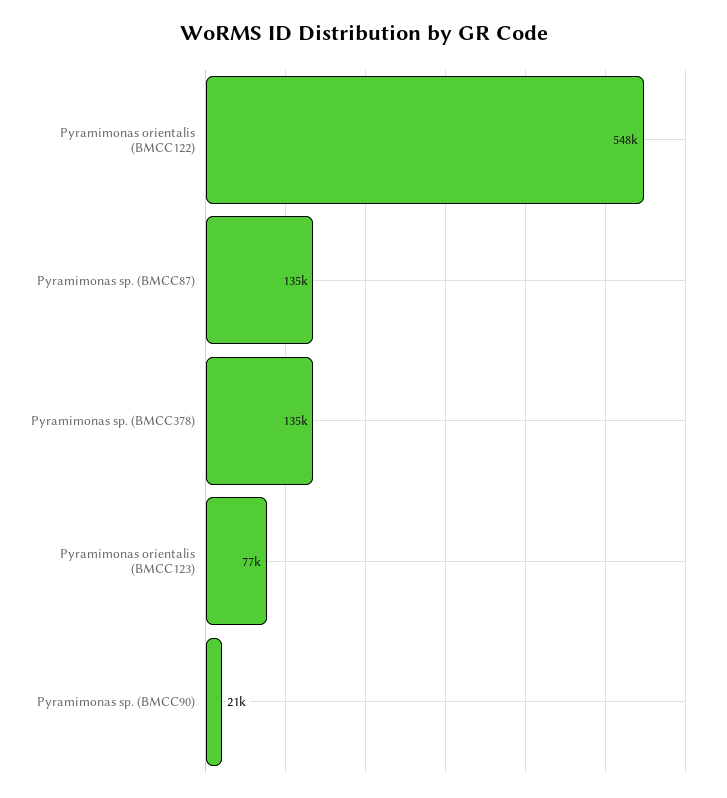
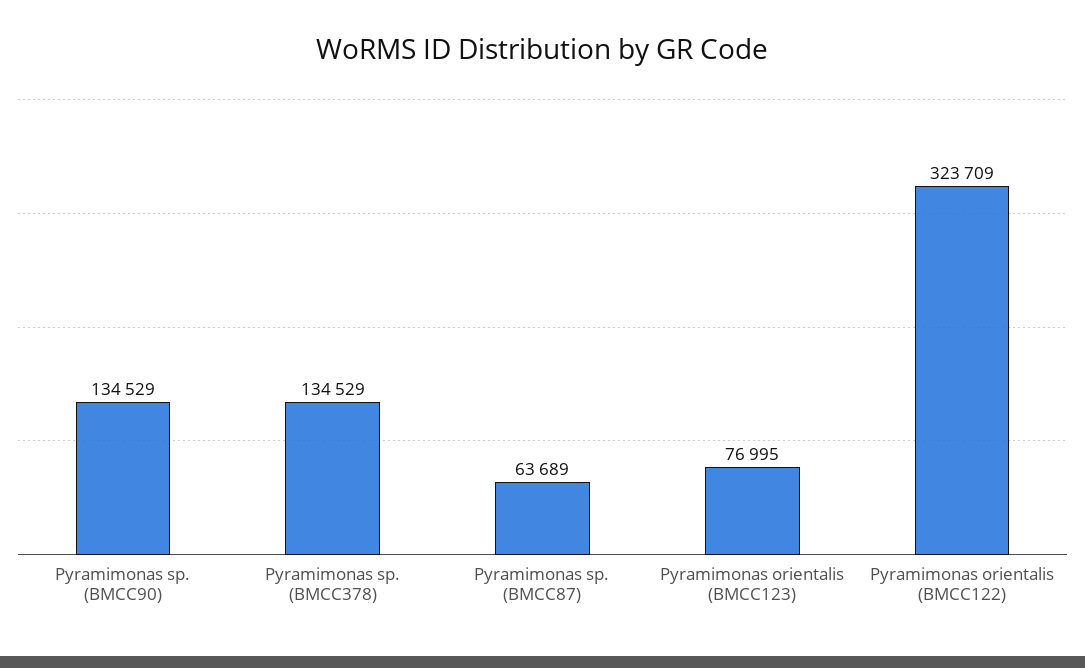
Pyramimonas orientalis (BMCC122): 548000 -> 323709
Pyramimonas sp. (BMCC87): 135000 -> 63689
Pyramimonas sp. (BMCC90): 21000 -> 134529

